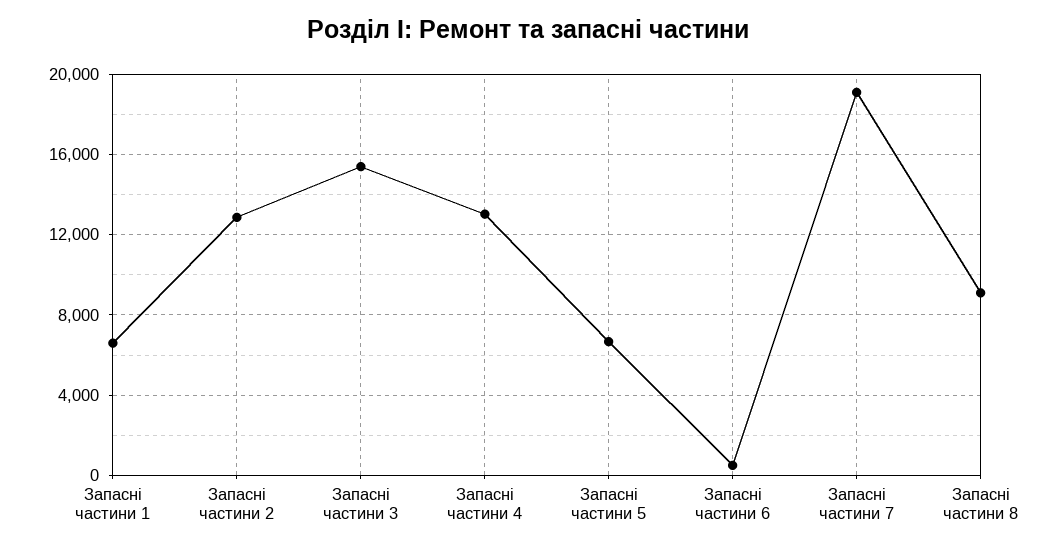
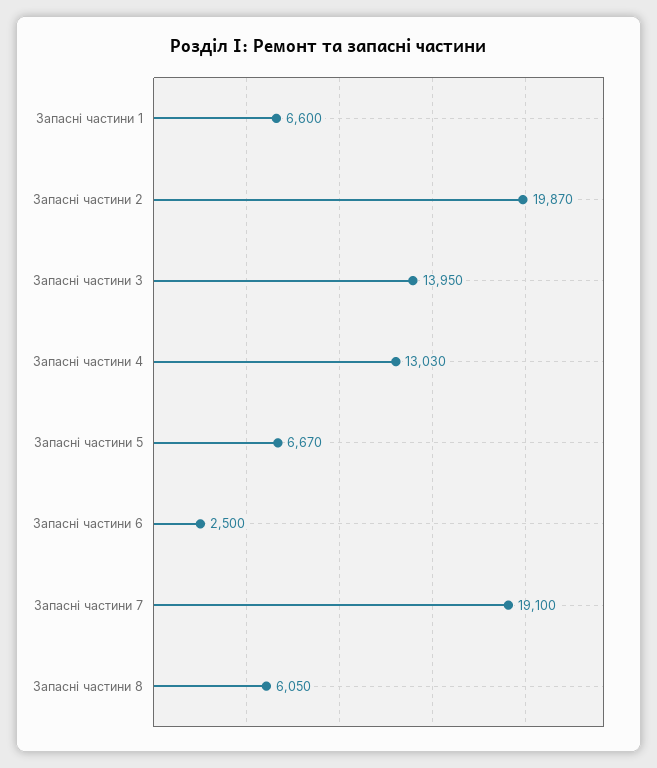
Запасні частини 2: 13000 -> 19870
Запасні частини 3: 15500 -> 13950
Запасні частини 6: 500 -> 2500
Запасні частини 8: 9000 -> 6050

